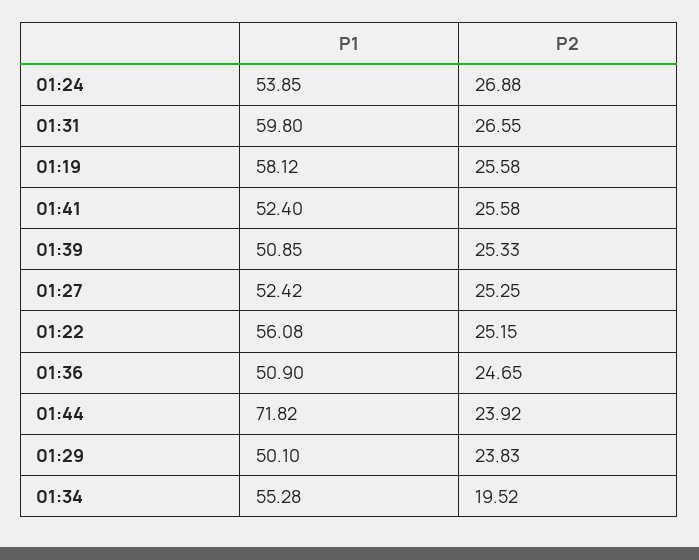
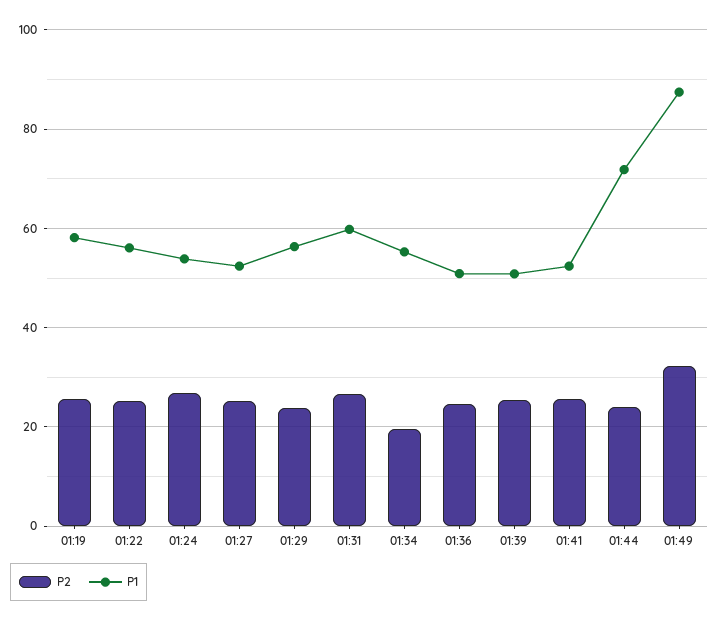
P1, 01:29: 50.1 -> 56
P2, 01:49: none -> 32
P1, 01:49: none -> 88

